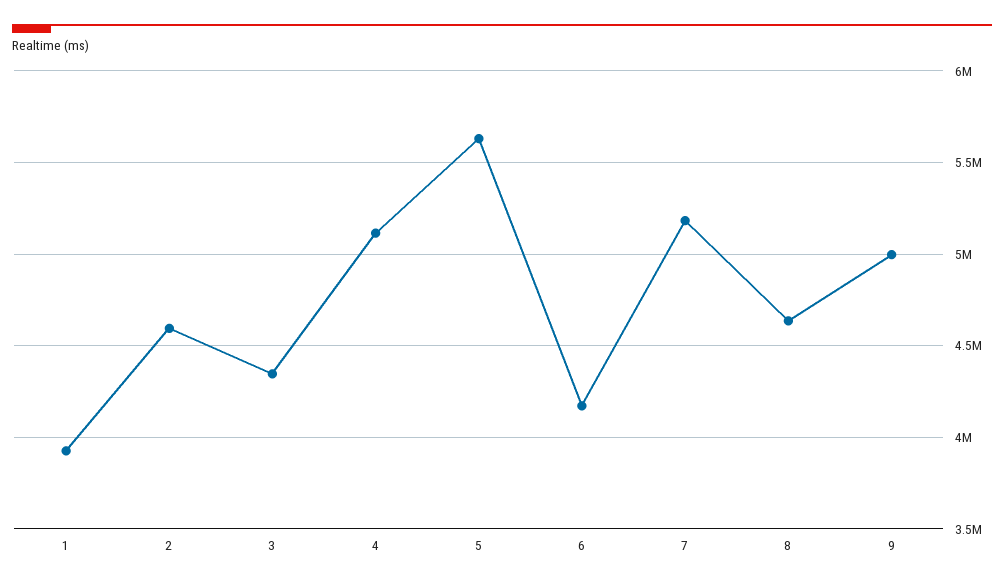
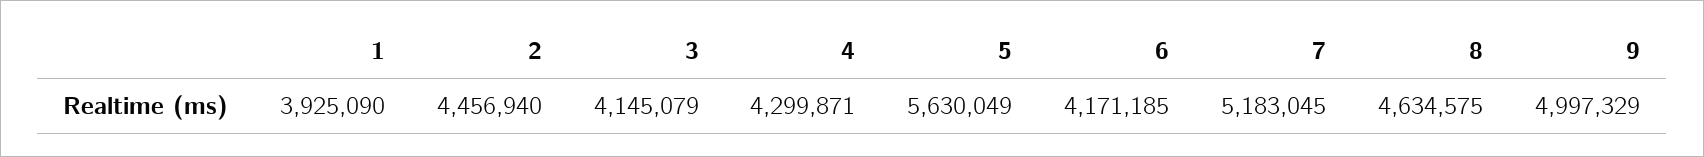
2: 4600000 -> 4456940
3: 4350000 -> 4145079
4: 5100000 -> 4299871

